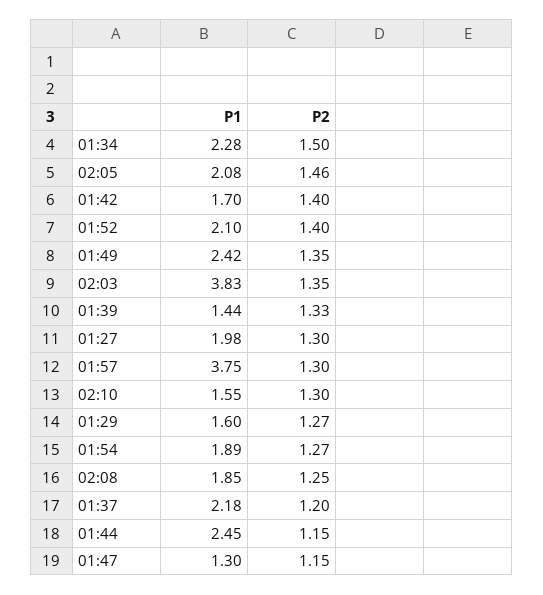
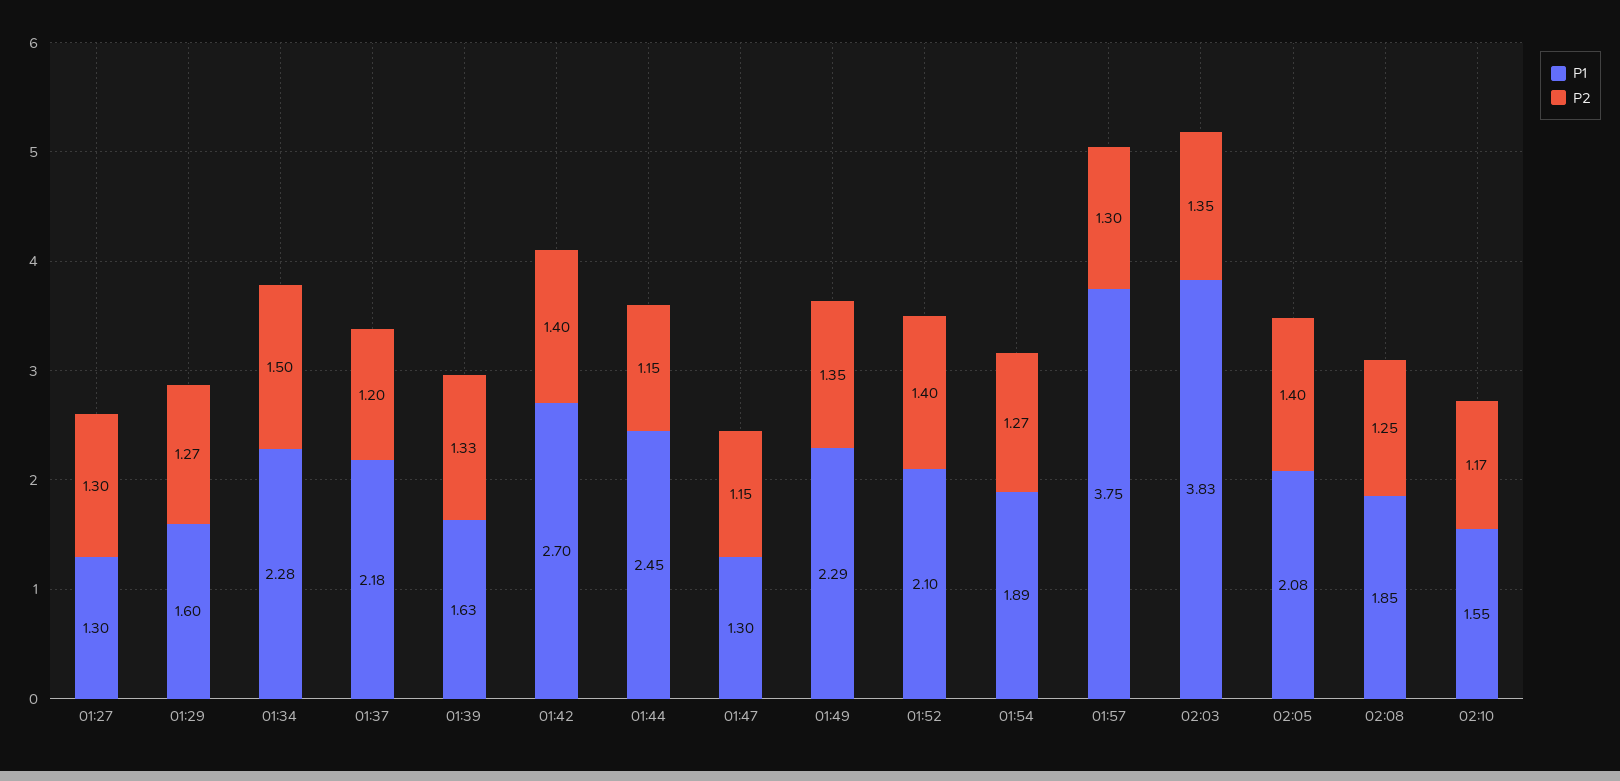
P2, 02:05: 1.46 -> 1.4
P1, 01:42: 1.7 -> 2.7
P1, 01:49: 2.42 -> 2.29
P1, 01:39: 1.44 -> 1.63
P1, 01:27: 1.98 -> 1.3
P2, 02:10: 1.3 -> 1.17

